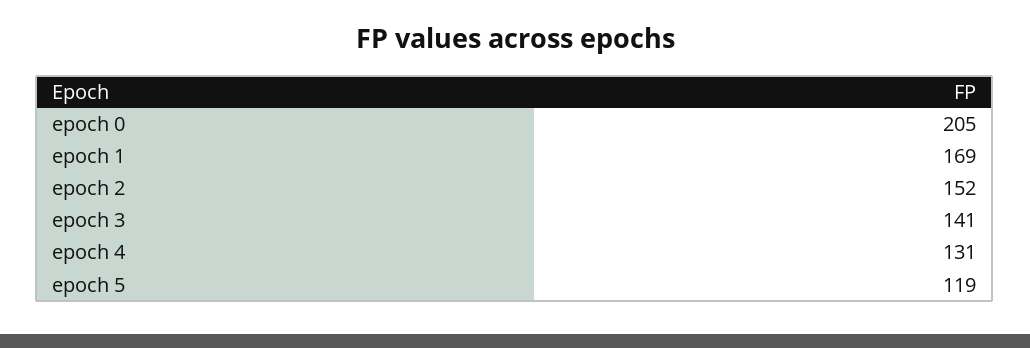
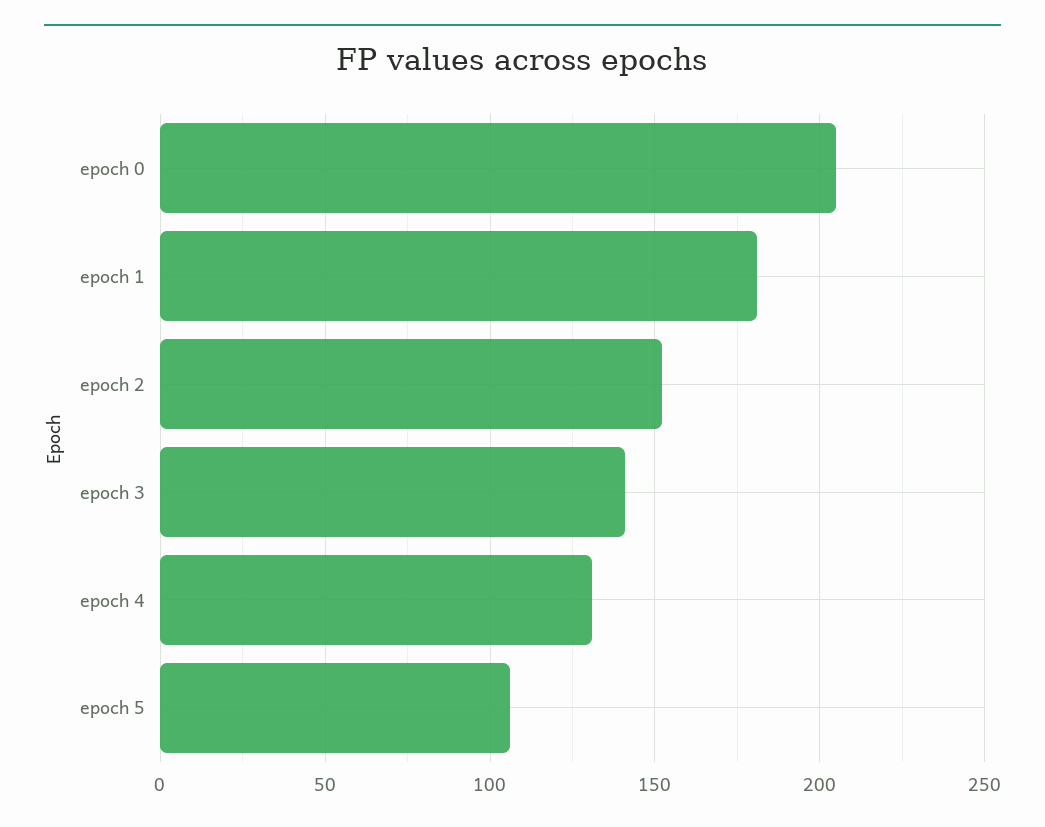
epoch 1: 169 -> 180
epoch 5: 119 -> 105

